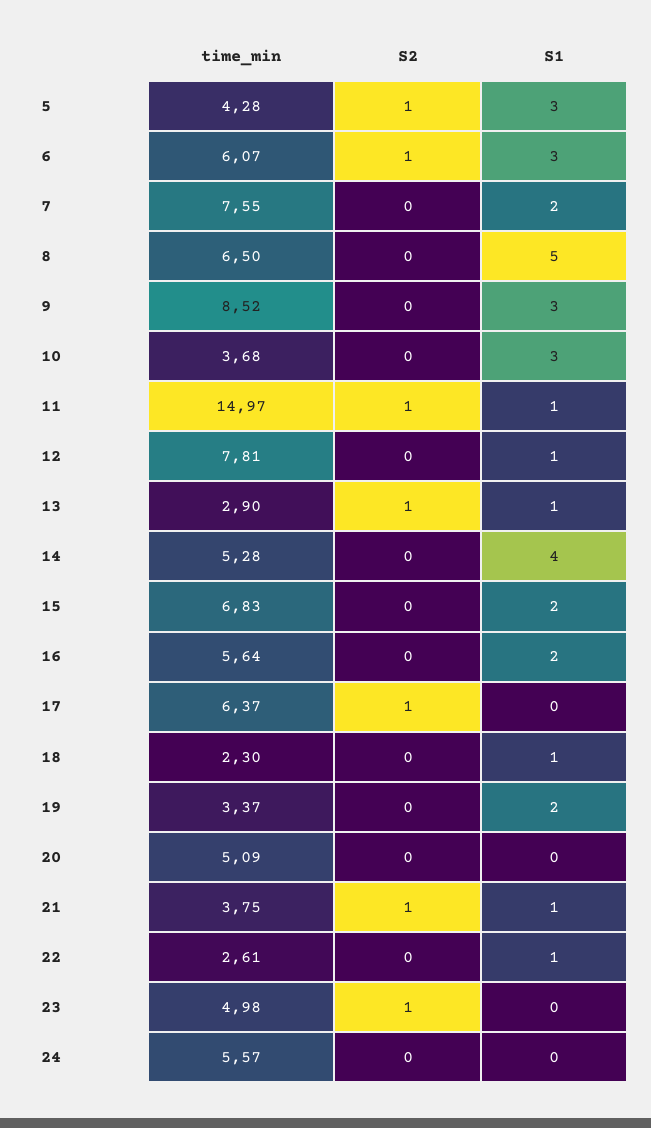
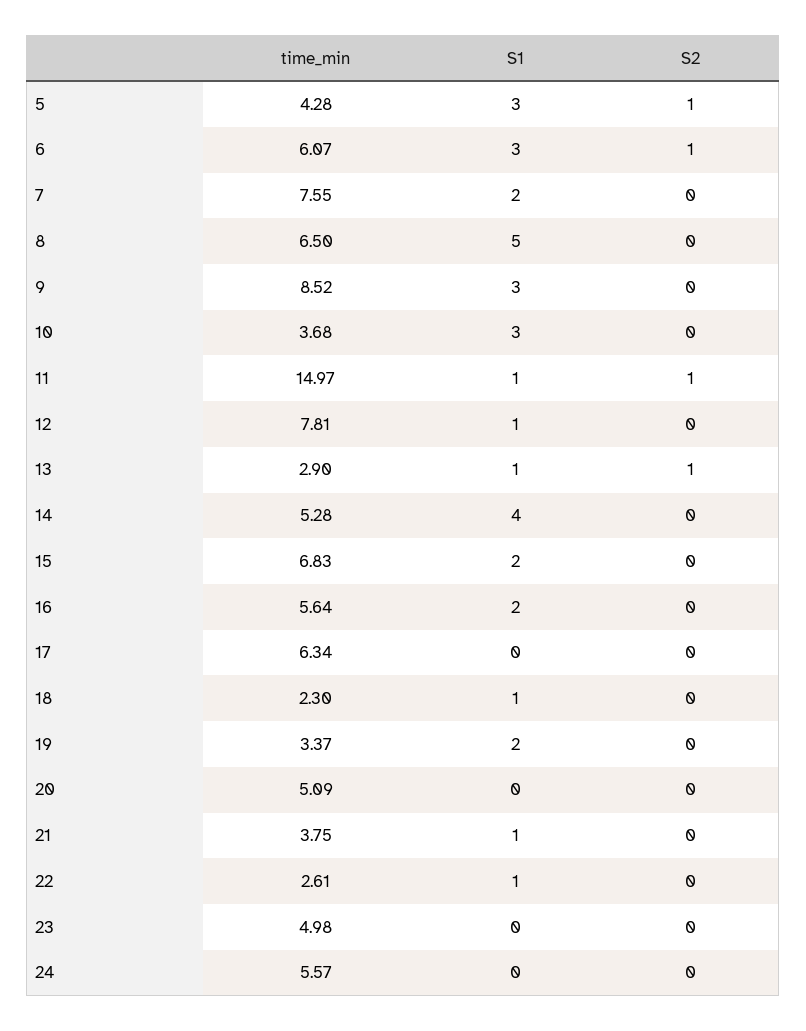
time_min, 17: 6.37 -> 6.34
S2, 17: 1 -> 0
S2, 21: 1 -> 0
S2, 23: 1 -> 0

